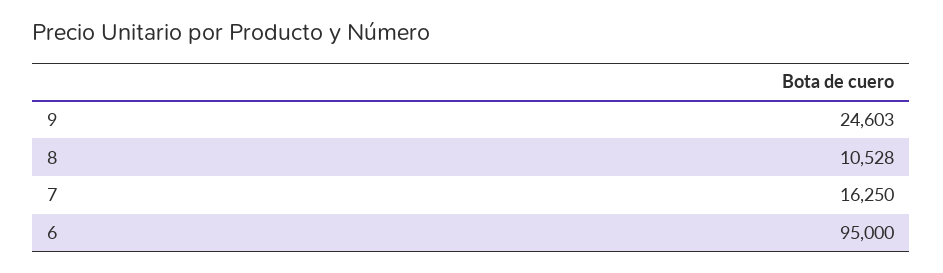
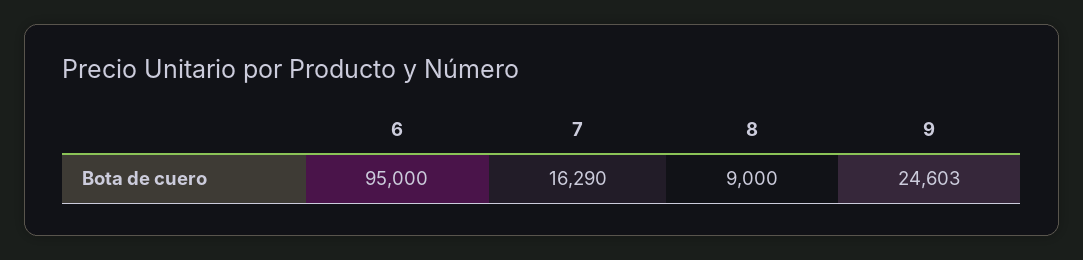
8: 10528 -> 9000
7: 16250 -> 16290

